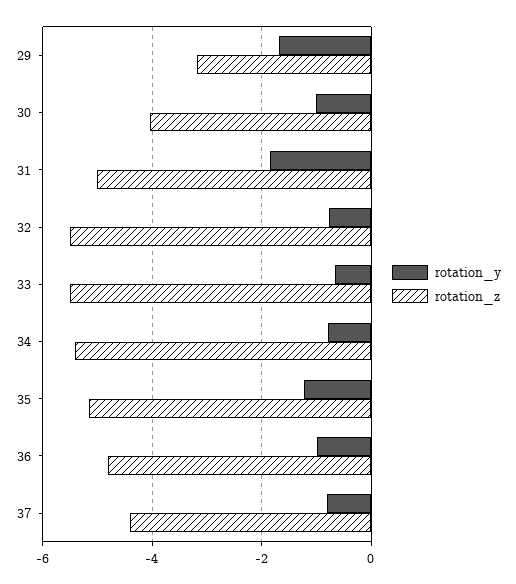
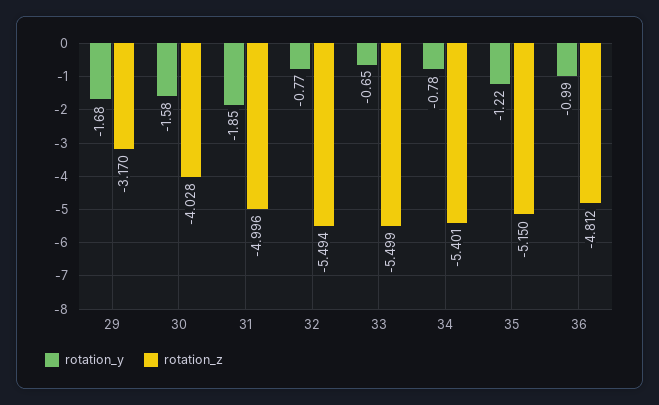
rotation_y, 30: -1 -> -1.58
rotation_y, 37: -0.8 -> none
rotation_z, 37: -4.4 -> none

